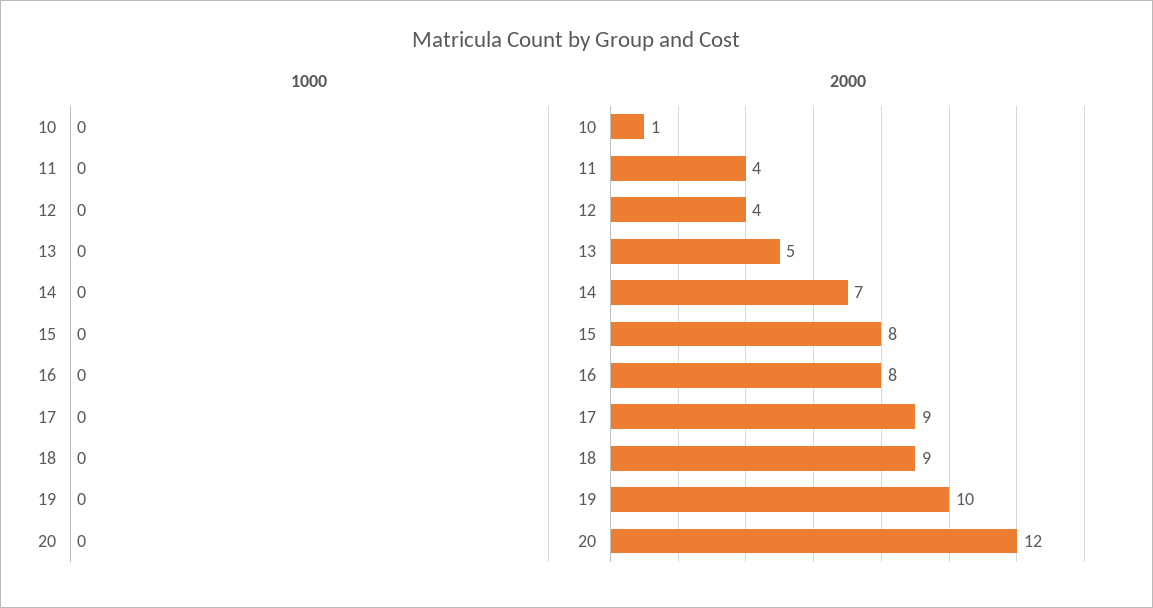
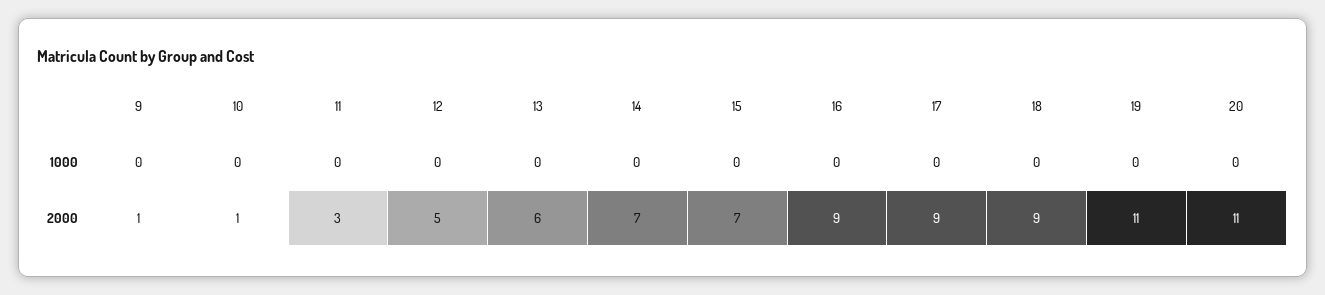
2000, 11: 4 -> 3
2000, 12: 4 -> 5
2000, 13: 5 -> 6
2000, 15: 8 -> 7
2000, 16: 8 -> 9
2000, 19: 10 -> 11
2000, 20: 12 -> 11
1000, 9: none -> 0
2000, 9: none -> 1

